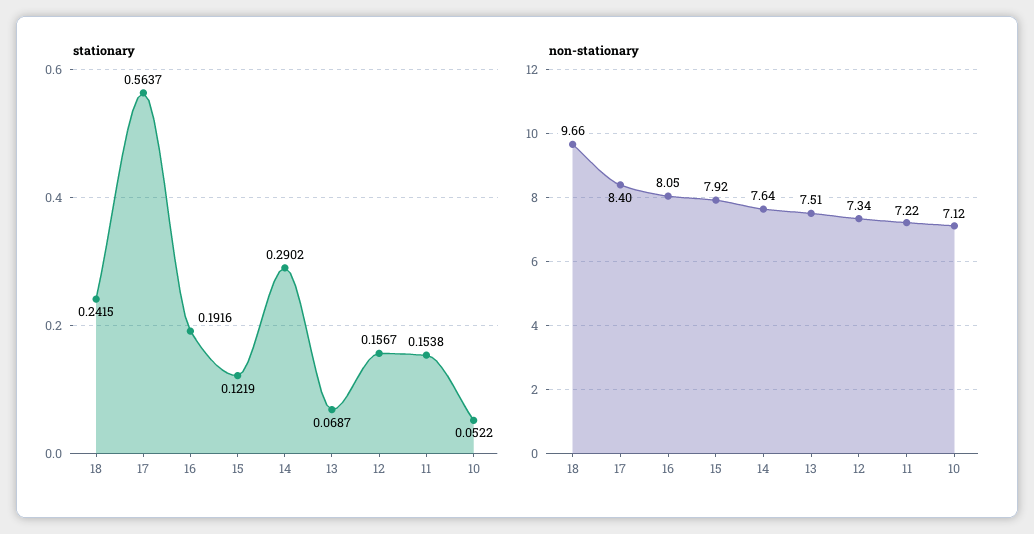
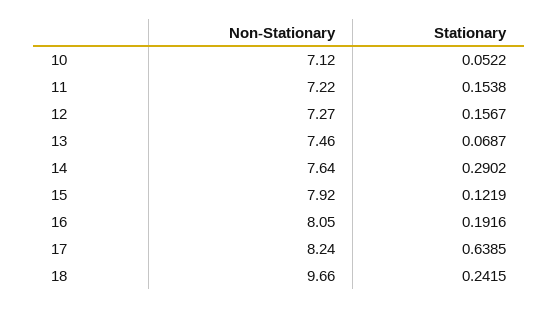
stationary, 17: 0.5637 -> 0.6385
non-stationary, 17: 8.4 -> 8.24
non-stationary, 13: 7.51 -> 7.46
non-stationary, 12: 7.34 -> 7.27

